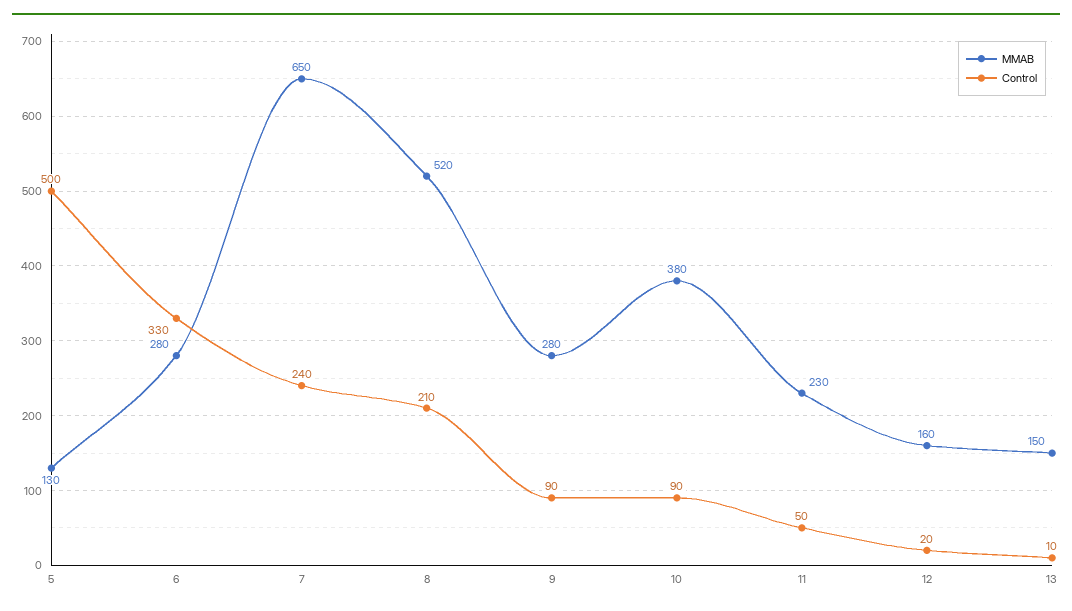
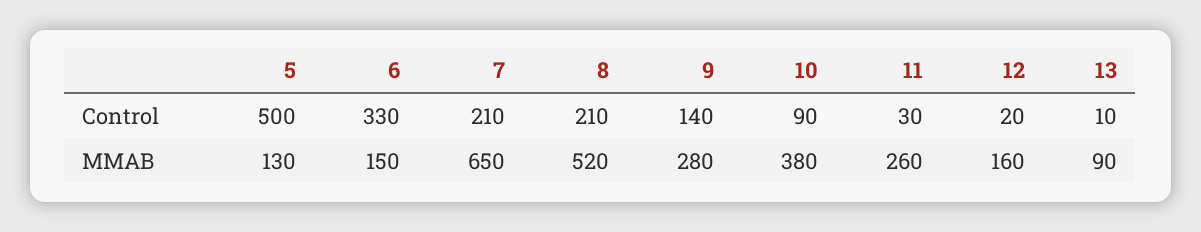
MMAB, 6: 280 -> 150
Control, 7: 240 -> 210
Control, 9: 90 -> 140
MMAB, 11: 230 -> 260
Control, 11: 50 -> 30
MMAB, 13: 150 -> 90

